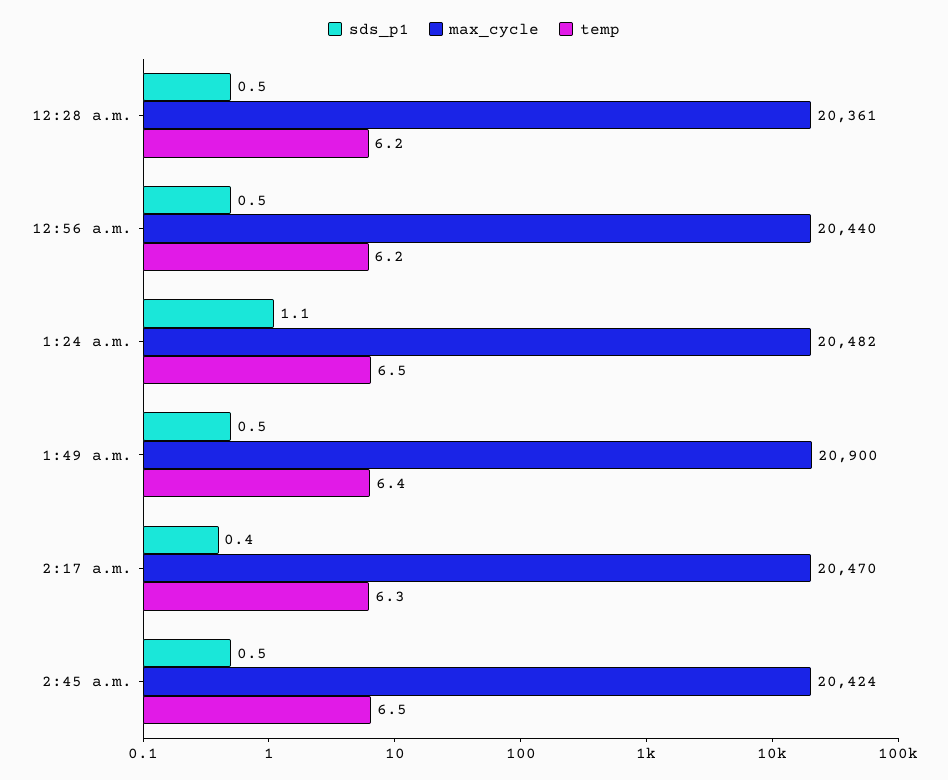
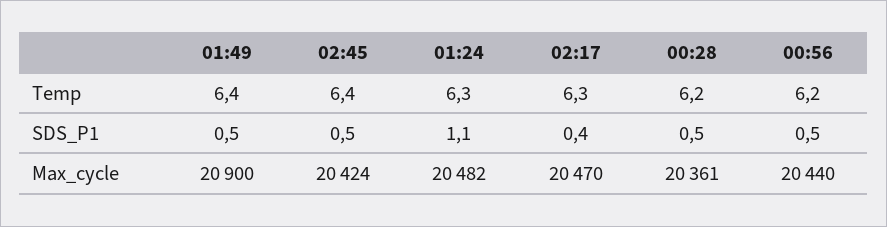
temp, 1:24 a.m.: 6.5 -> 6.3
temp, 2:45 a.m.: 6.5 -> 6.4

